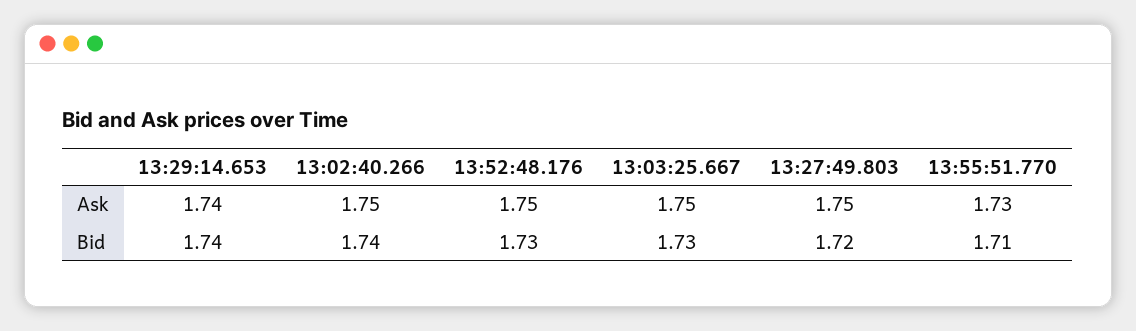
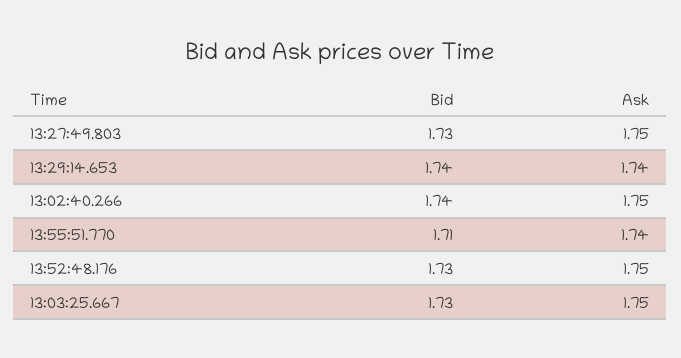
13:55:51.770, Ask: 1.73 -> 1.74
13:27:49.803, Bid: 1.72 -> 1.73

